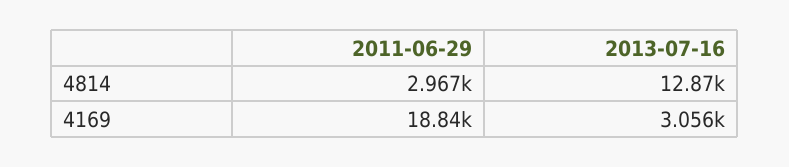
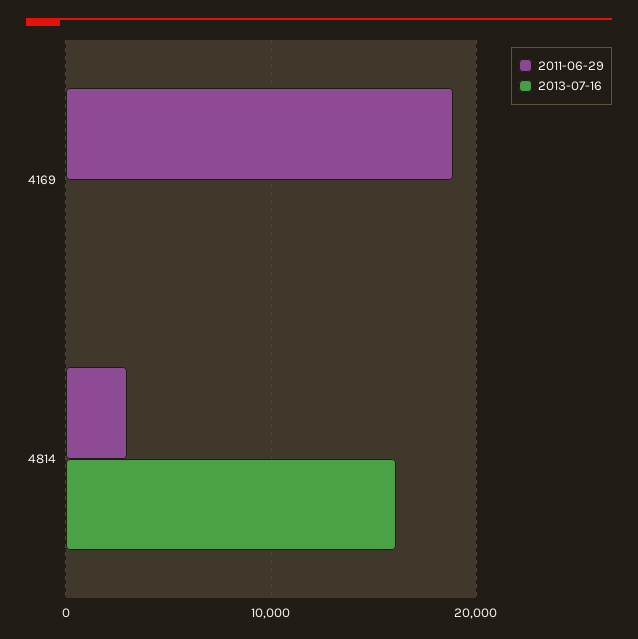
2013-07-16, 4814: 12870 -> 16000
2013-07-16, 4169: 3056 -> 0

